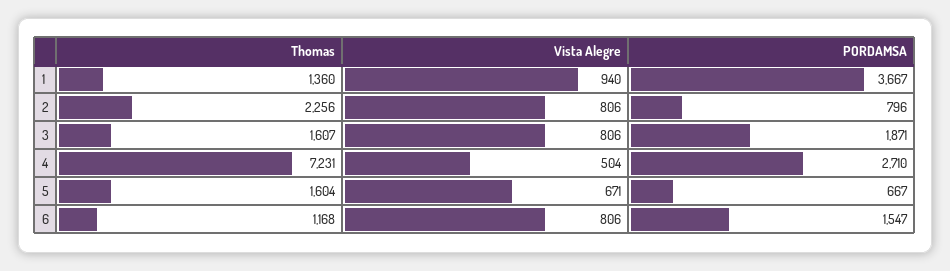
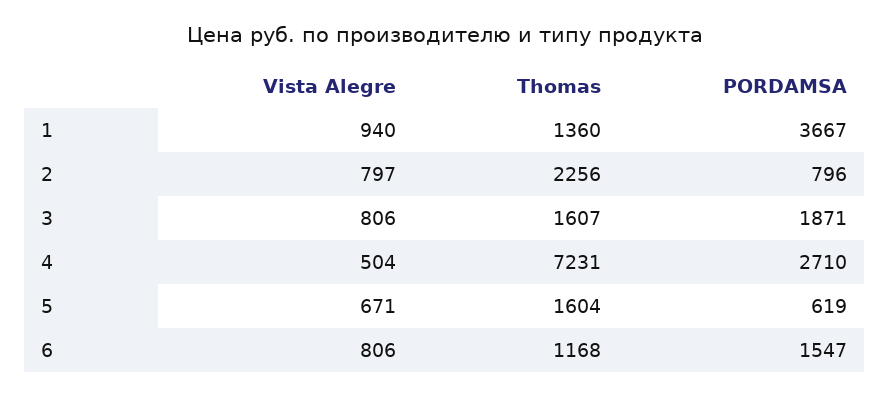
Vista Alegre, 2: 806 -> 797
PORDAMSA, 5: 667 -> 619

